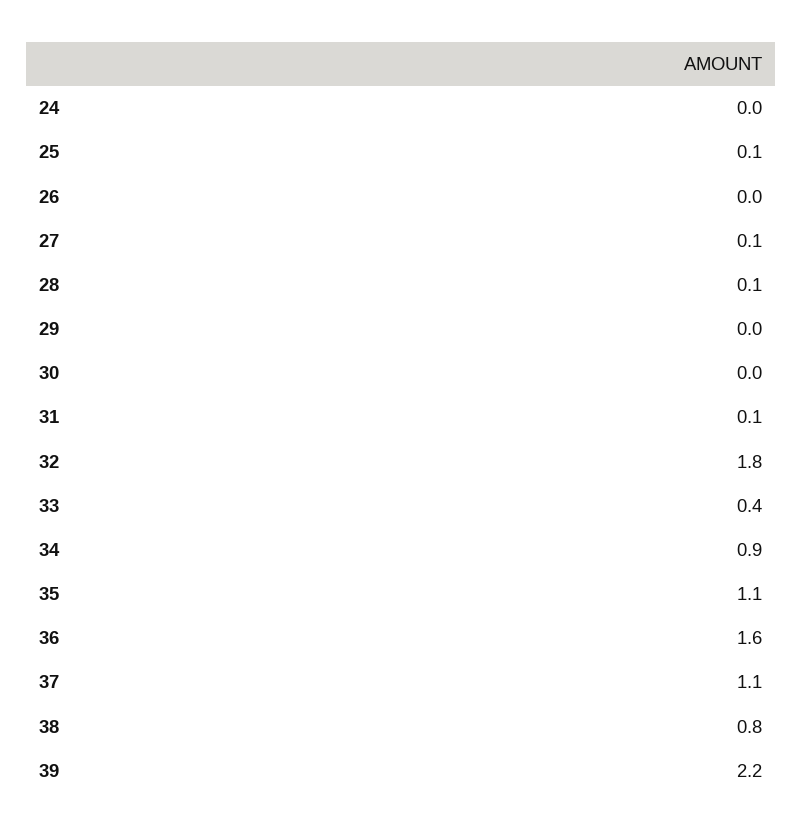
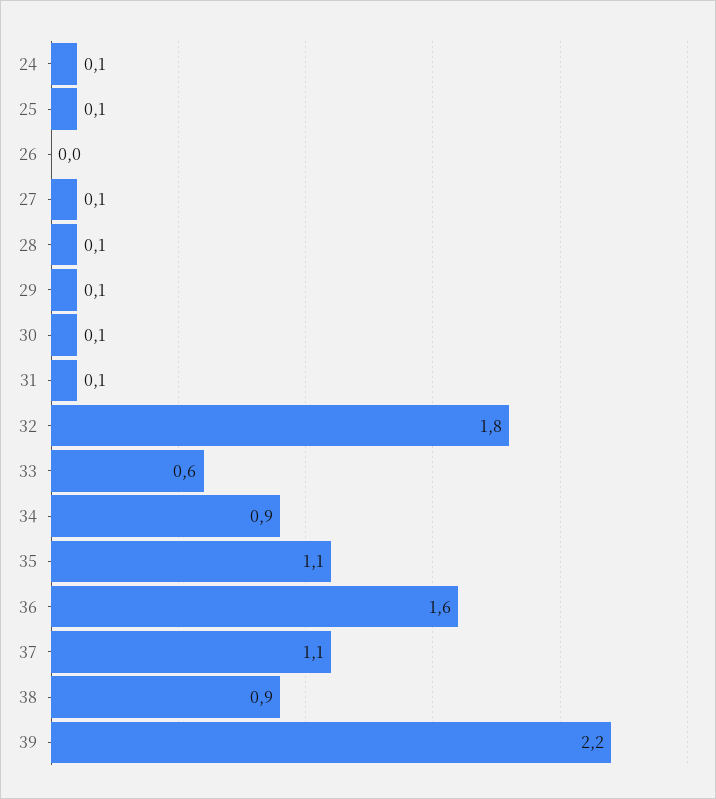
24: 0 -> 0.1
29: 0 -> 0.1
30: 0 -> 0.1
33: 0.4 -> 0.6
38: 0.8 -> 0.9

